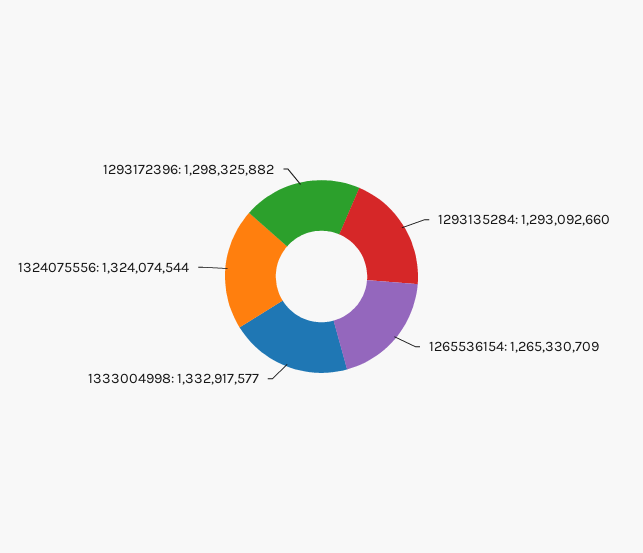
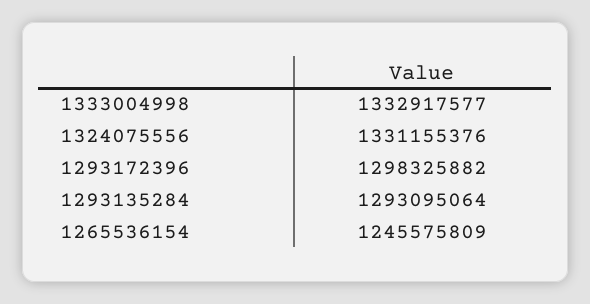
1293135284: 1293092660 -> 1293095064
1265536154: 1265330709 -> 1245575809
1324075556: 1324074544 -> 1331155376

